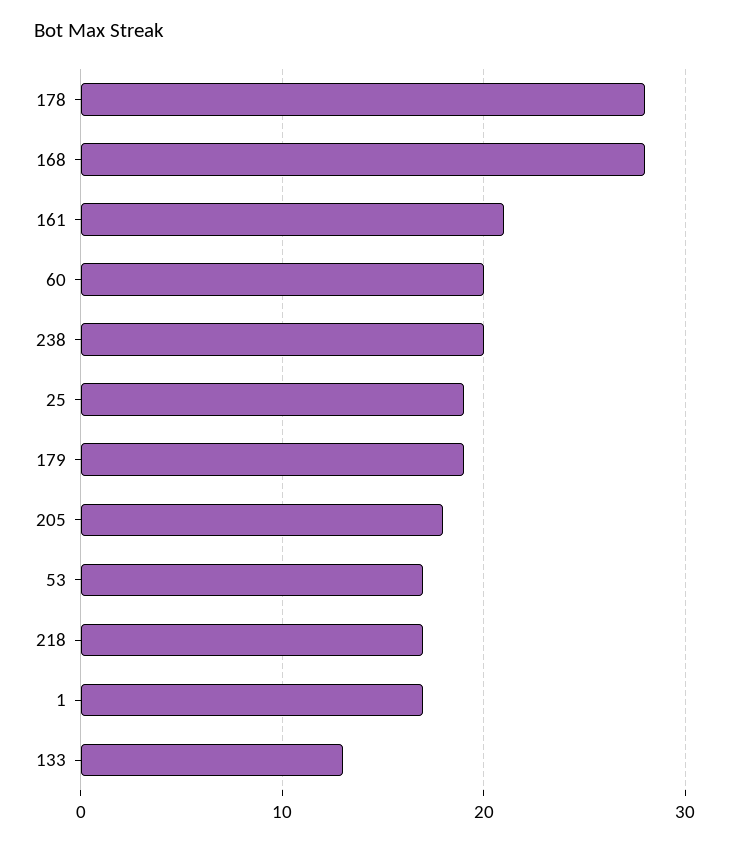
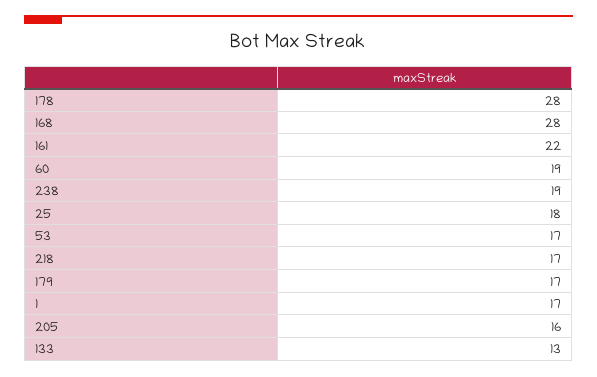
161: 21 -> 22
60: 20 -> 19
238: 20 -> 19
25: 19 -> 18
179: 19 -> 17
205: 18 -> 16

